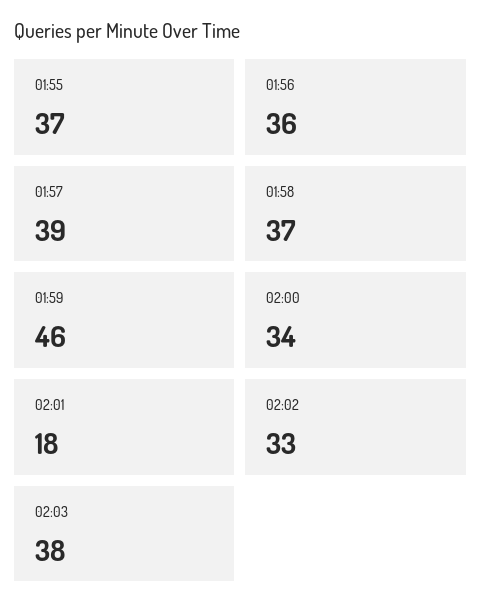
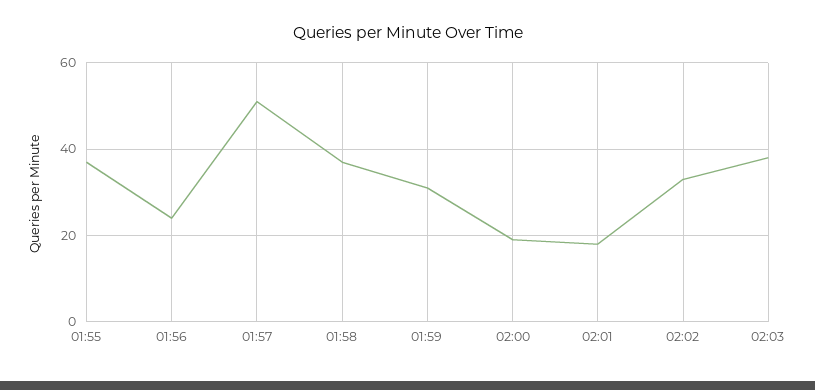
01:56: 36 -> 25
01:57: 39 -> 50
01:59: 46 -> 30
02:00: 34 -> 20

